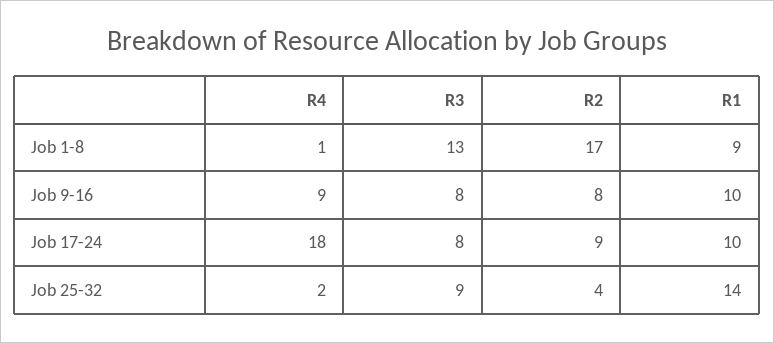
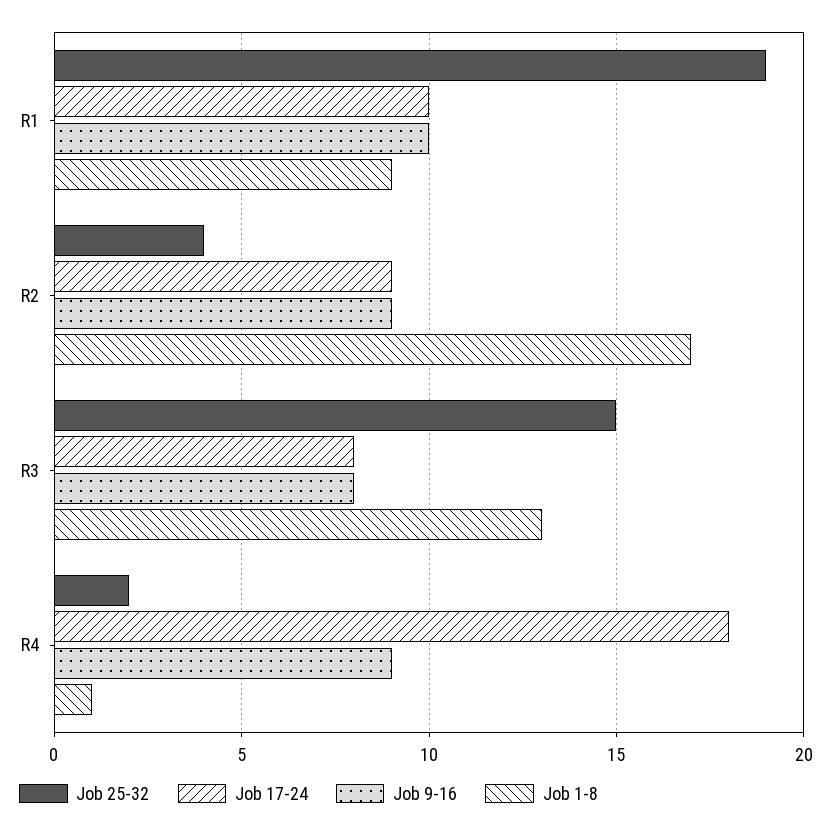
Job 9-16, R2: 8 -> 9
Job 25-32, R3: 9 -> 15
Job 25-32, R1: 14 -> 19

